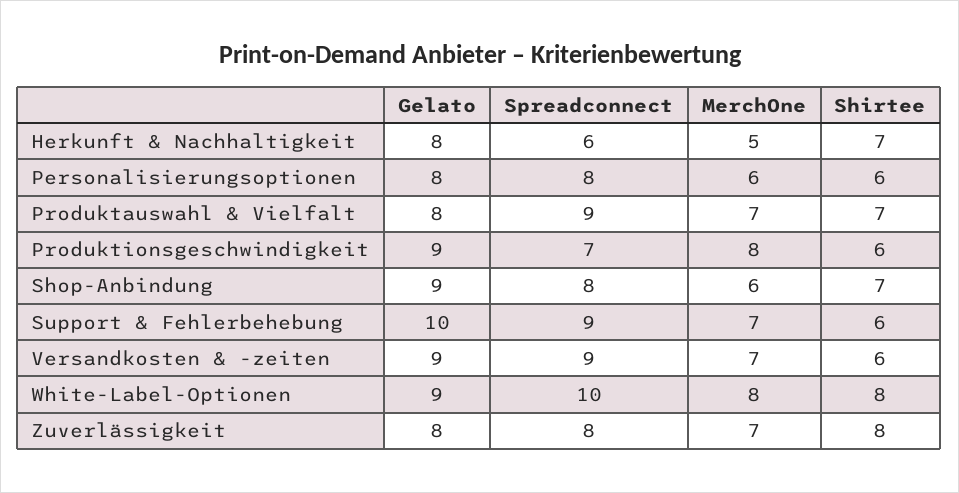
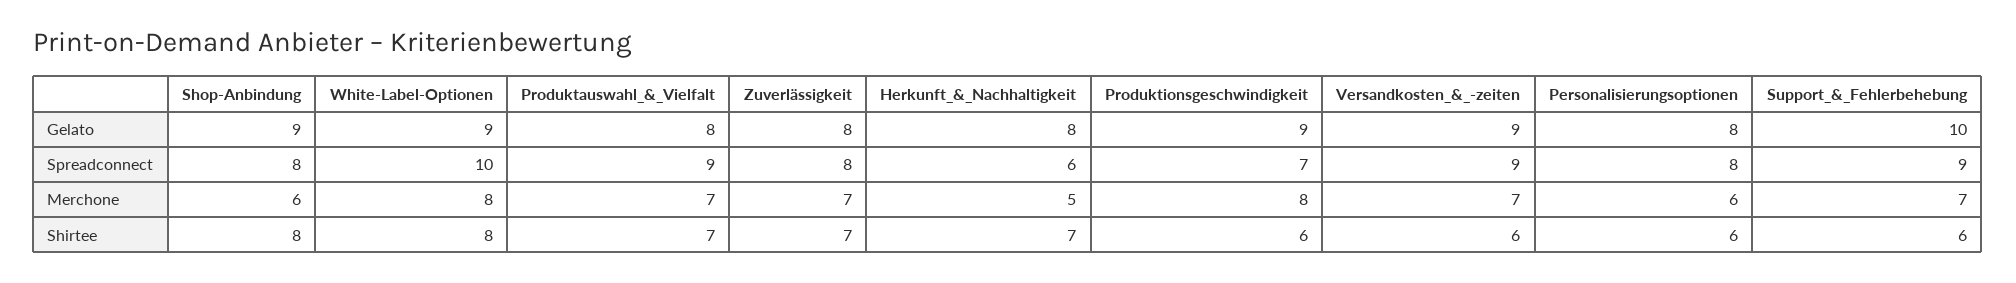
Shirtee, Shop-Anbindung: 7 -> 8
Shirtee, Zuverlässigkeit: 8 -> 7

